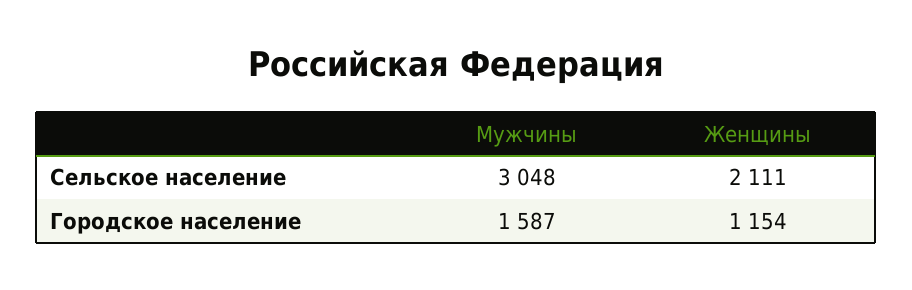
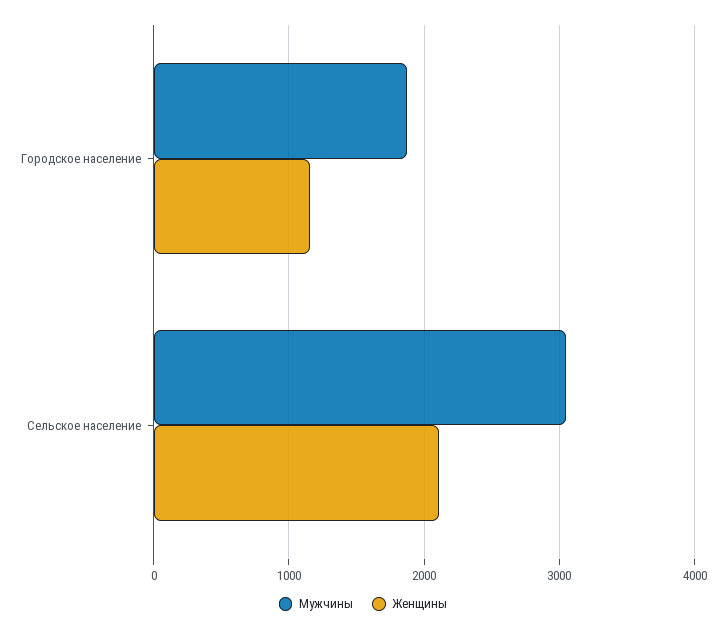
Мужчины, Городское население: 1587 -> 1900

